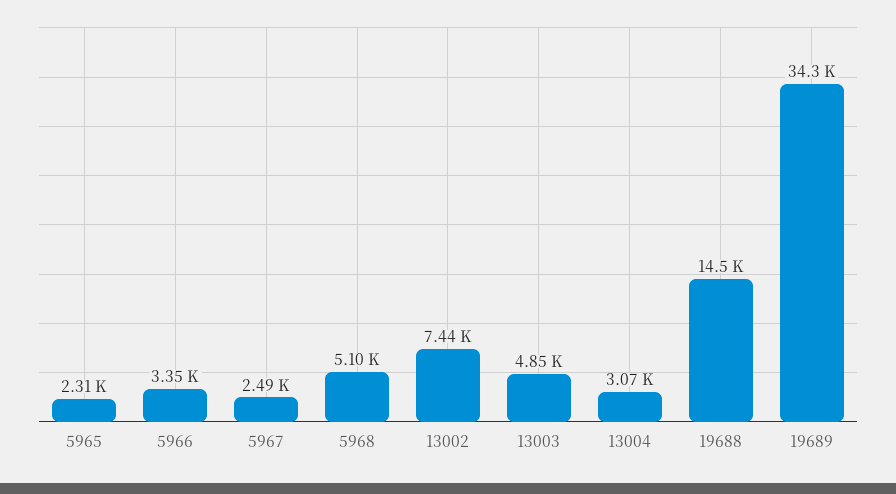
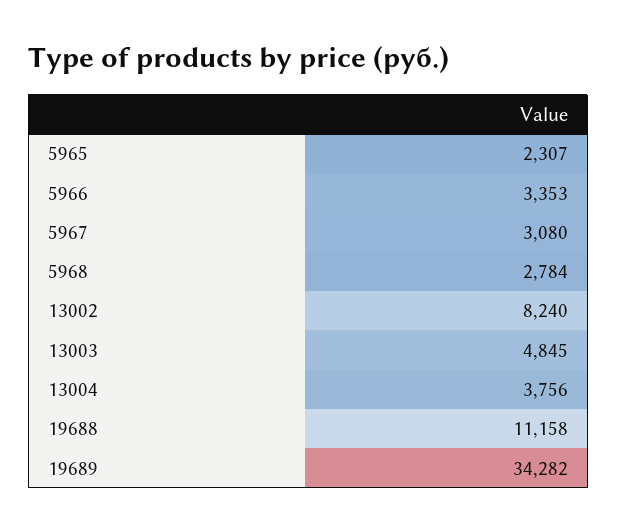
5967: 2490 -> 3080
5968: 5100 -> 2784
13002: 7440 -> 8240
13004: 3070 -> 3756
19688: 14500 -> 11158

